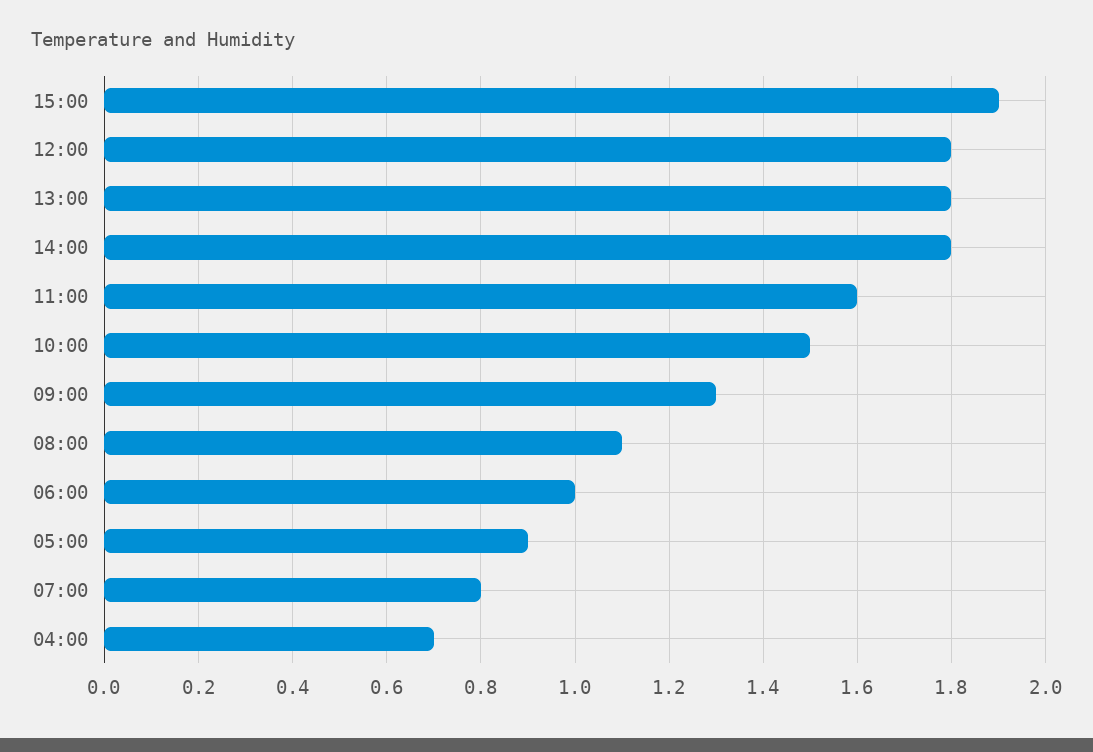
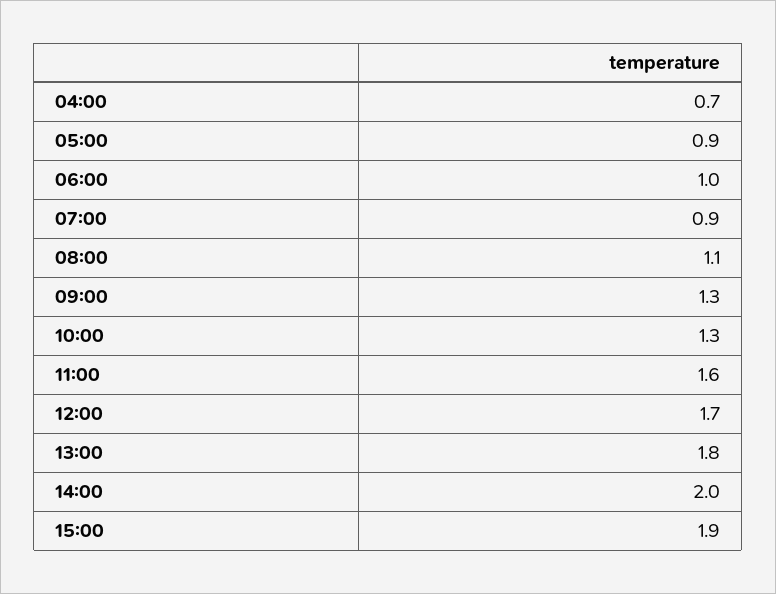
12:00: 1.8 -> 1.7
14:00: 1.8 -> 2
10:00: 1.5 -> 1.3
07:00: 0.8 -> 0.9

